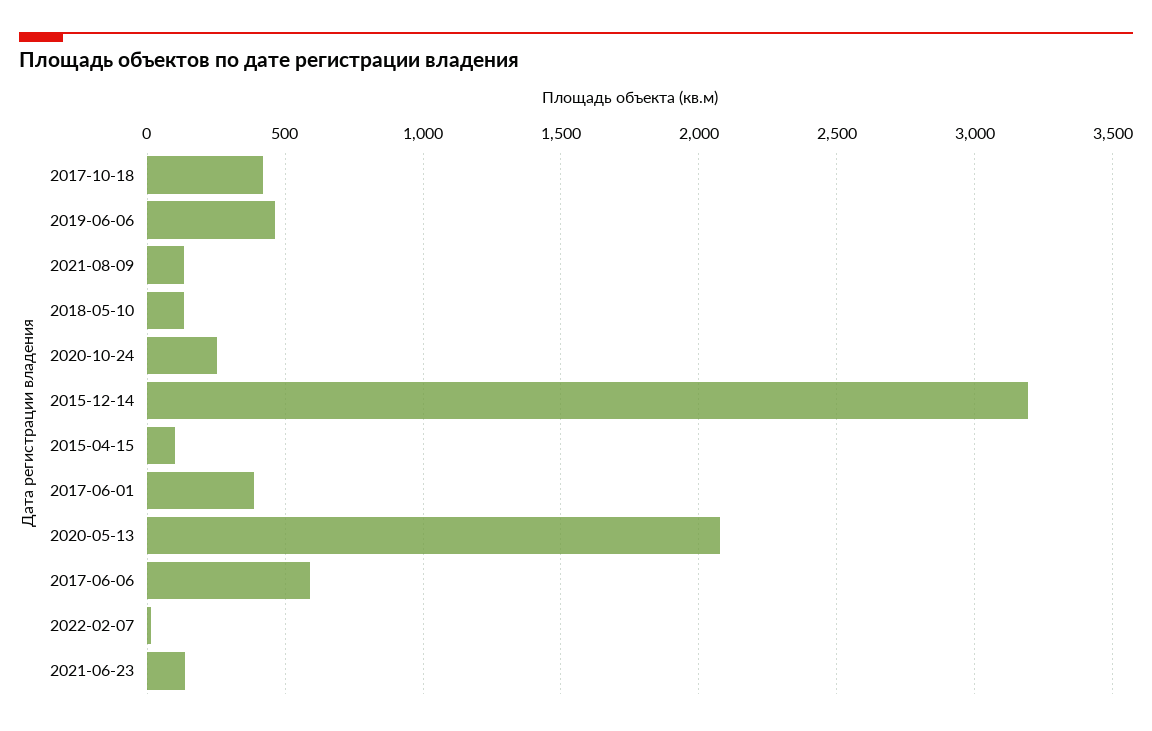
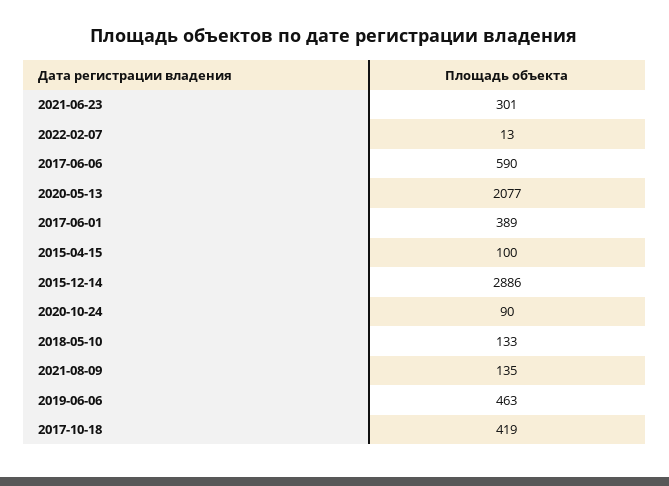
2020-10-24: 250 -> 90
2015-12-14: 3200 -> 2886
2021-06-23: 150 -> 301

